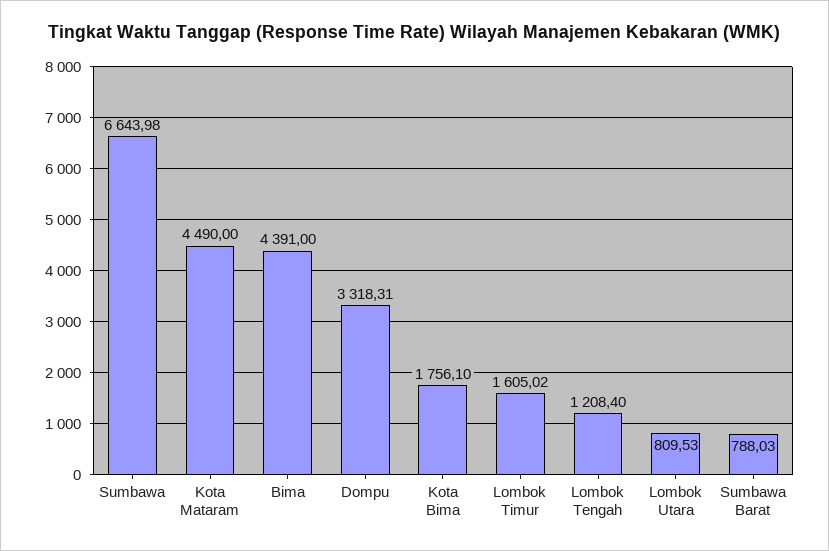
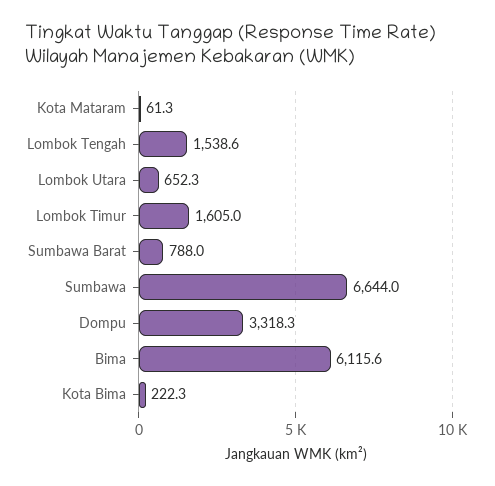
Kota Mataram: 4490 -> 61.3
Bima: 4391 -> 6115.6
Kota Bima: 1756.1 -> 222.3
Lombok Tengah: 1208.4 -> 1538.6
Lombok Utara: 809.53 -> 652.3

